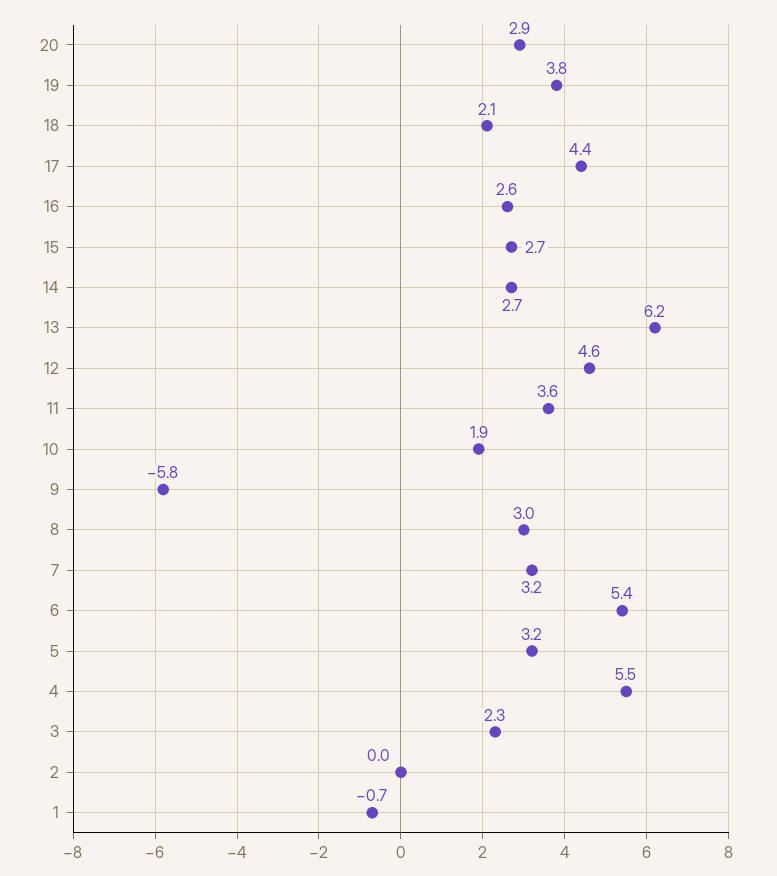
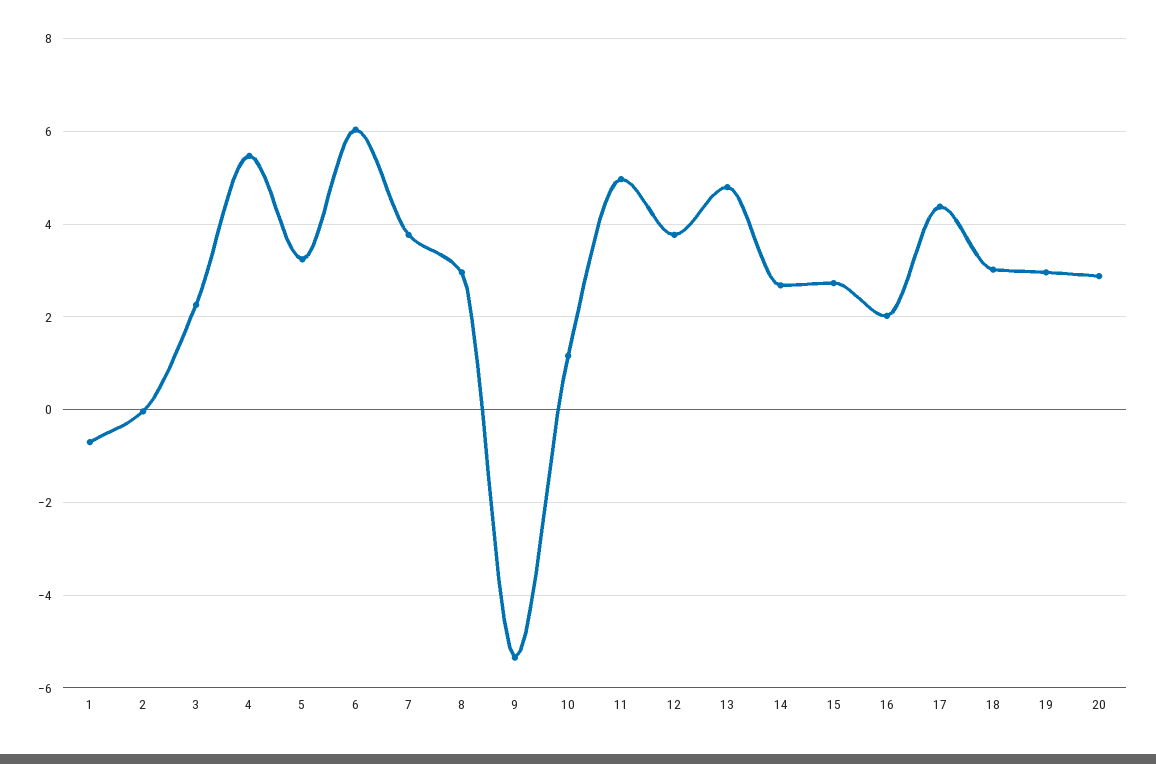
19: 3.8 -> 3
18: 2.1 -> 3
16: 2.6 -> 2
13: 6.2 -> 4.8
12: 4.6 -> 3.8
11: 3.6 -> 5
10: 1.9 -> 1.2
9: -5.8 -> -5.4
7: 3.2 -> 3.8
6: 5.4 -> 6

